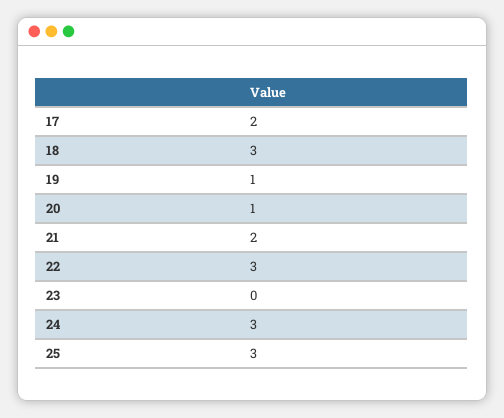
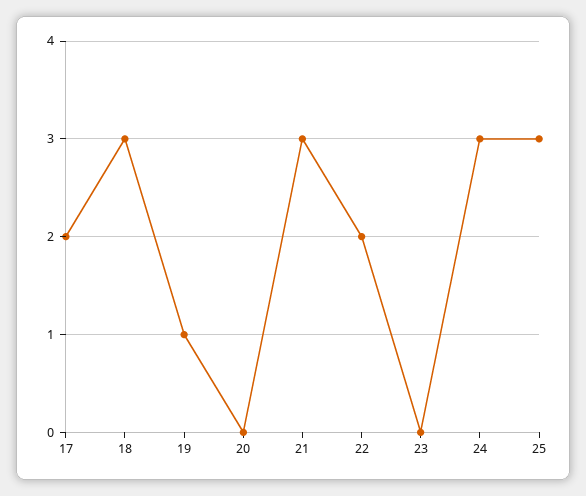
20: 1 -> 0
21: 2 -> 3
22: 3 -> 2

